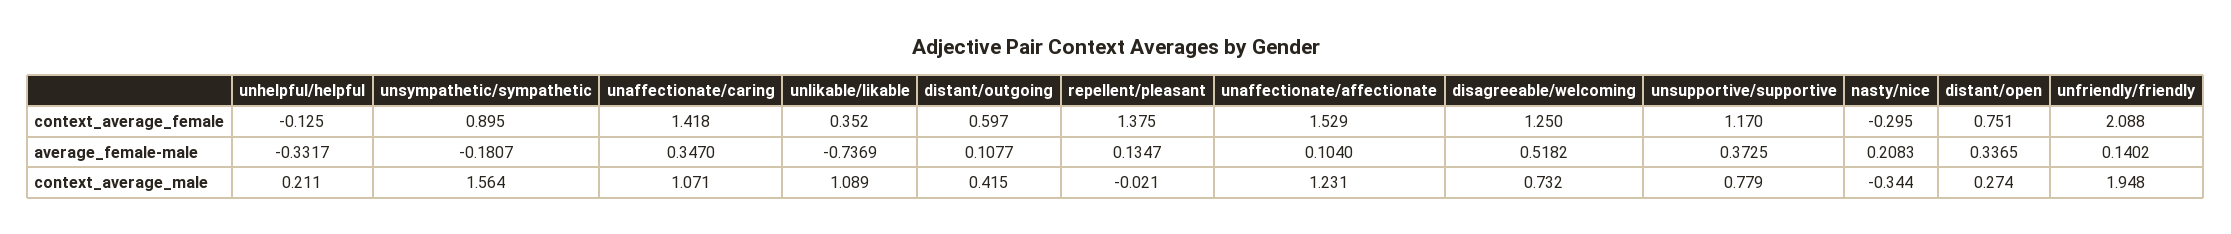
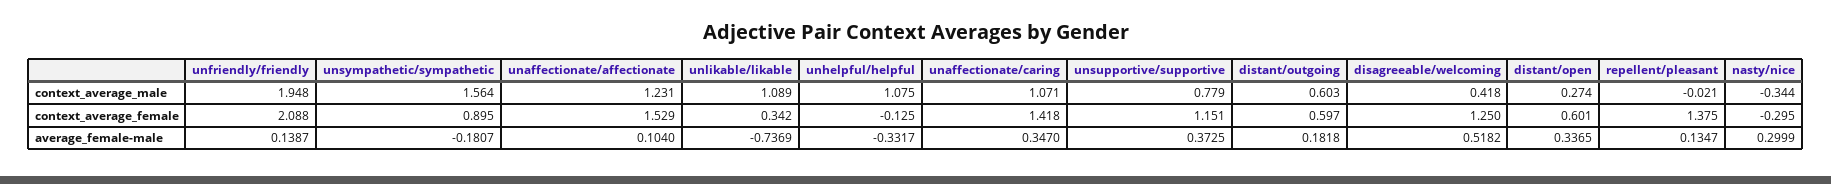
unlikable/likable, context_average_female: 0.352 -> 0.342
unsupportive/supportive, context_average_female: 1.17 -> 1.151
distant/open, context_average_female: 0.751 -> 0.601
distant/outgoing, average_female-male: 0.1077 -> 0.1818
nasty/nice, average_female-male: 0.2083 -> 0.2999
unfriendly/friendly, average_female-male: 0.1402 -> 0.1387
unhelpful/helpful, context_average_male: 0.211 -> 1.075
distant/outgoing, context_average_male: 0.415 -> 0.603
disagreeable/welcoming, context_average_male: 0.732 -> 0.418

